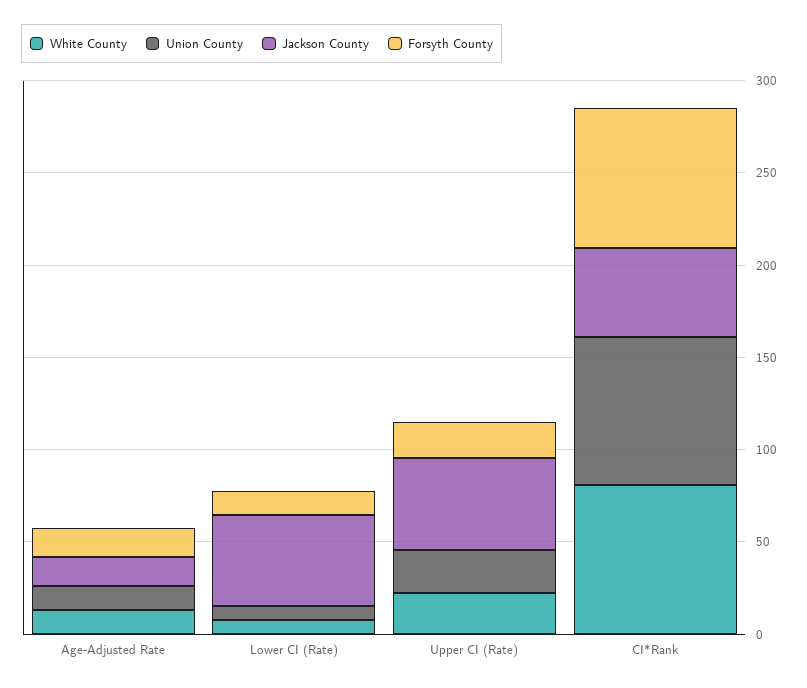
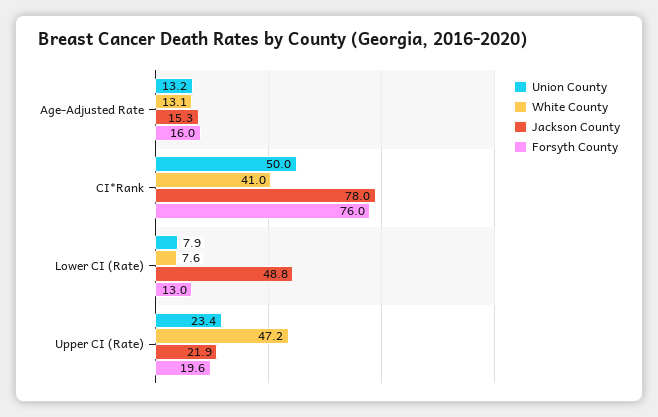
White County, Upper CI (Rate): 20 -> 47.2
Jackson County, Upper CI (Rate): 50 -> 21.9
White County, CI*Rank: 80 -> 41
Union County, CI*Rank: 80 -> 50
Jackson County, CI*Rank: 50 -> 78

